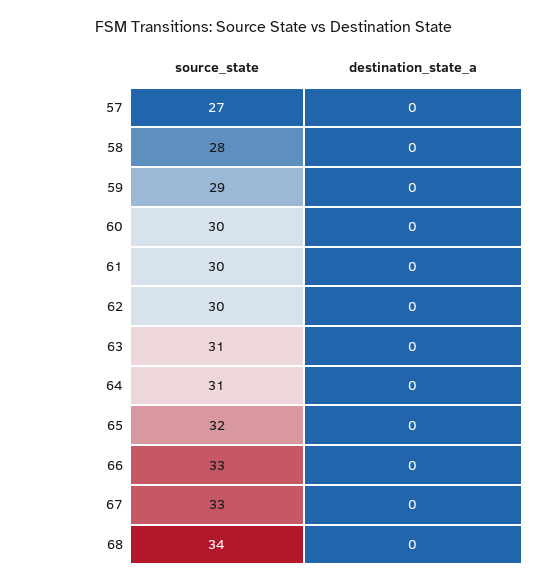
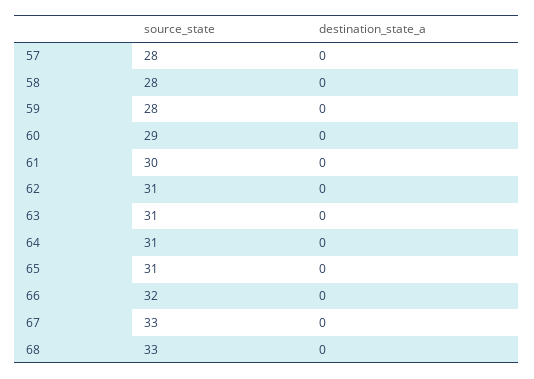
source_state, 57: 27 -> 28
source_state, 59: 29 -> 28
source_state, 60: 30 -> 29
source_state, 62: 30 -> 31
source_state, 65: 32 -> 31
source_state, 66: 33 -> 32
source_state, 68: 34 -> 33

